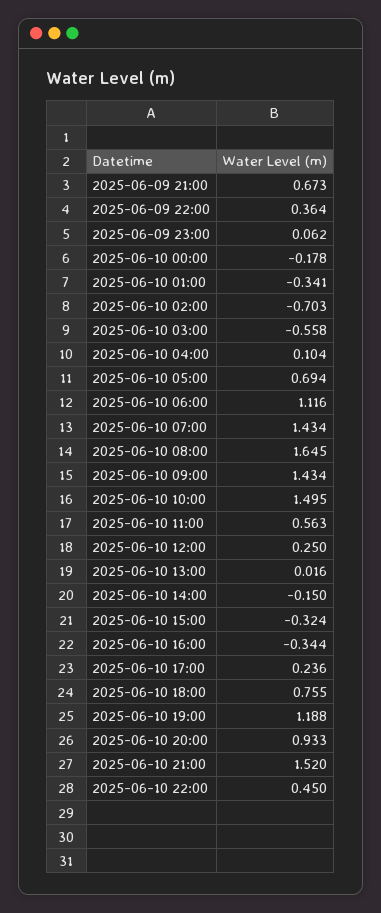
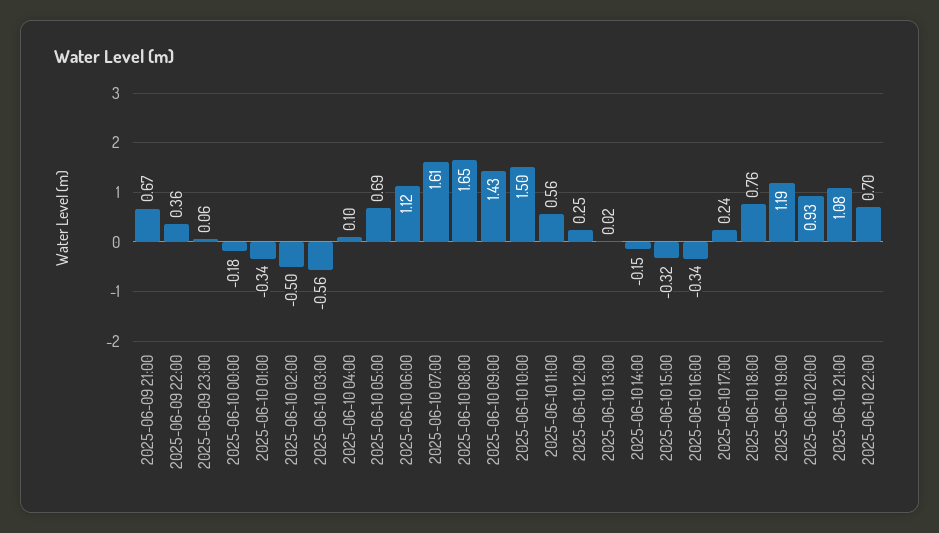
2025-06-10 02:00: -0.703 -> -0.5
2025-06-10 07:00: 1.434 -> 1.61
2025-06-10 21:00: 1.52 -> 1.08
2025-06-10 22:00: 0.45 -> 0.7

